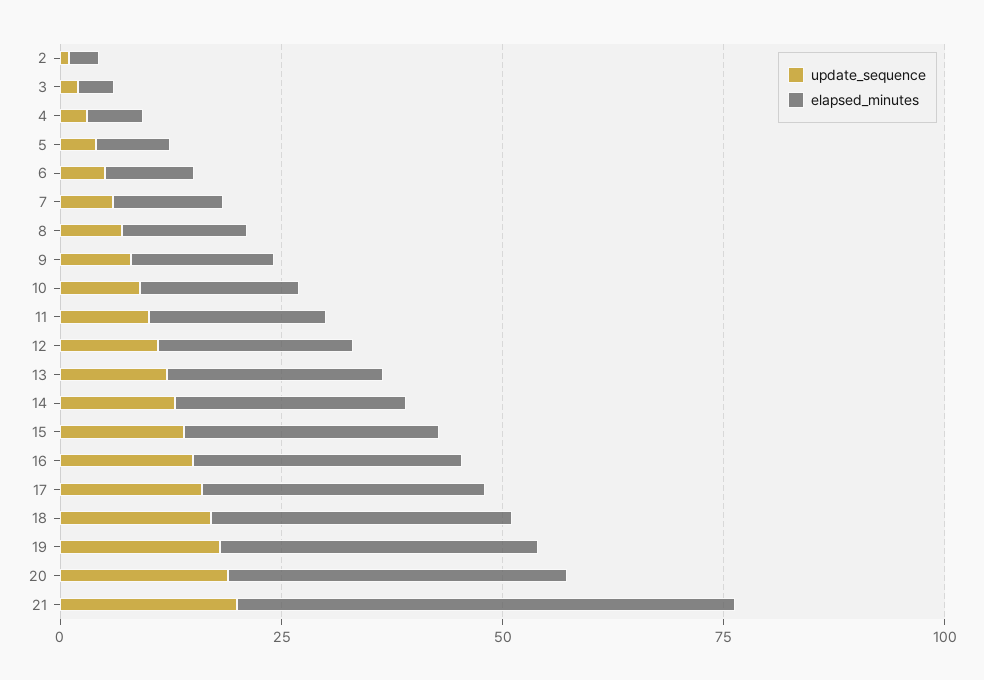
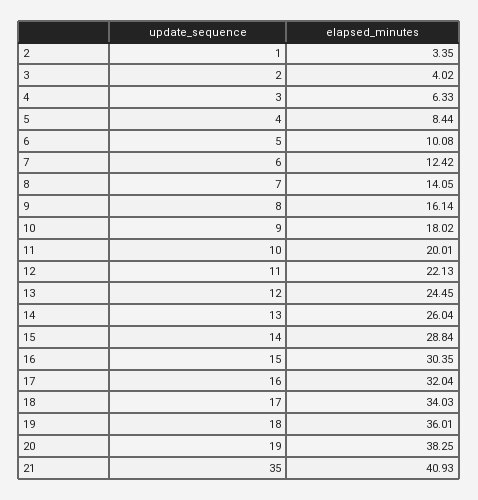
update_sequence, 21: 20 -> 35
elapsed_minutes, 21: 55 -> 40.93

